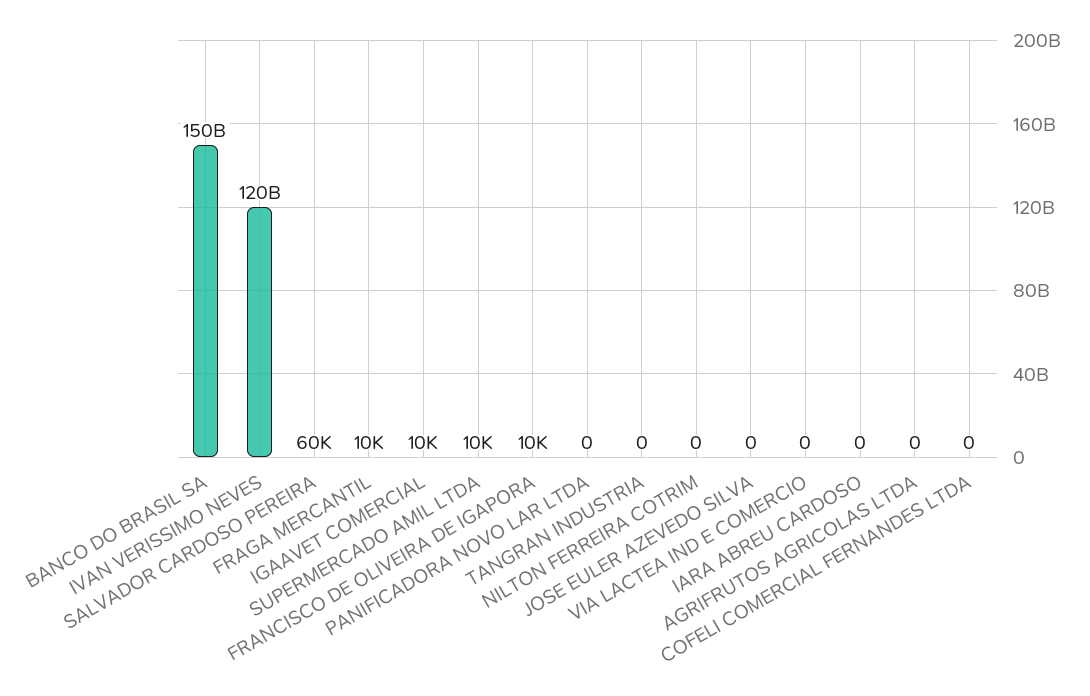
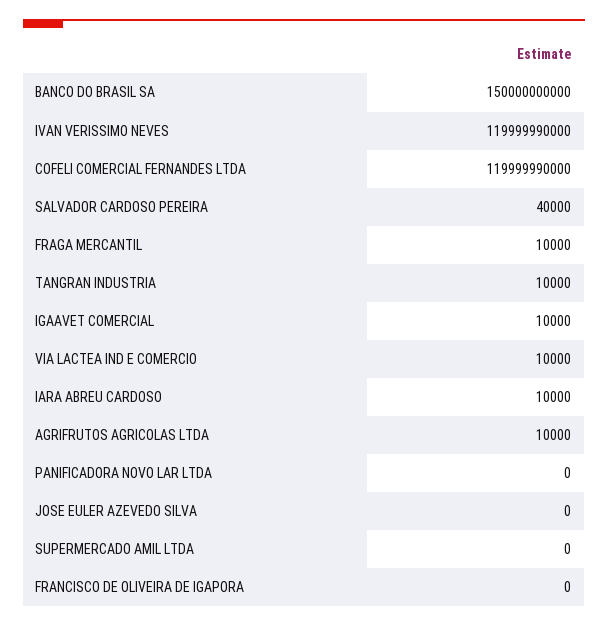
SALVADOR CARDOSO PEREIRA: 60000 -> 40000
SUPERMERCADO AMIL LTDA: 10000 -> 0
FRANCISCO DE OLIVEIRA DE IGAPORA: 10000 -> 0
TANGRAN INDUSTRIA: 0 -> 10000
NILTON FERREIRA COTRIM: 0 -> none
VIA LACTEA IND E COMERCIO: 0 -> 10000
IARA ABREU CARDOSO: 0 -> 10000
AGRIFRUTOS AGRICOLAS LTDA: 0 -> 10000
COFELI COMERCIAL FERNANDES LTDA: 0 -> 119999990000

